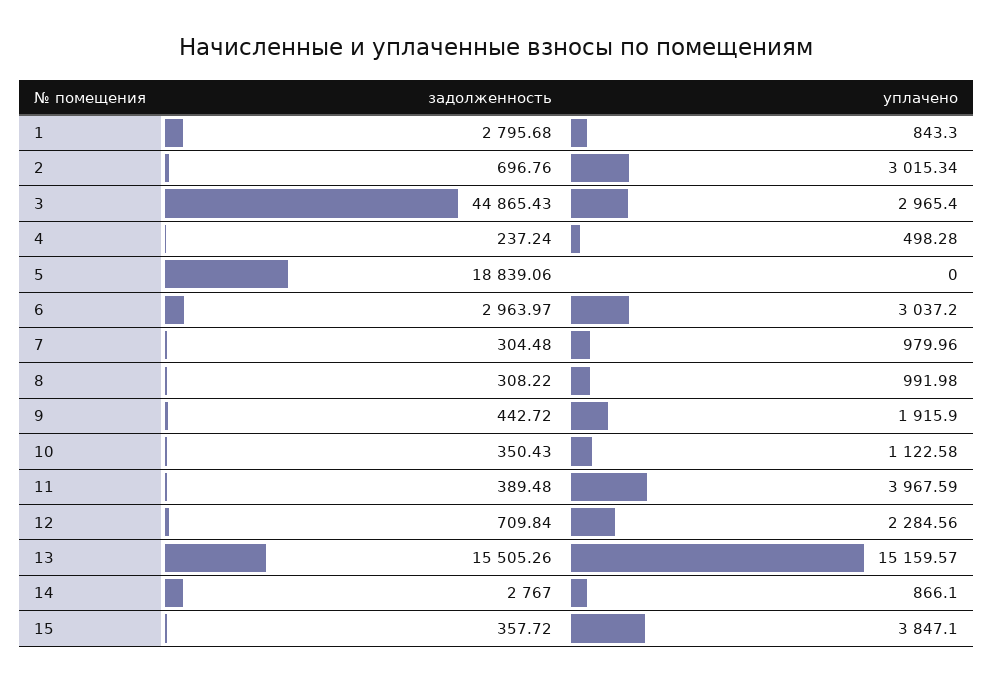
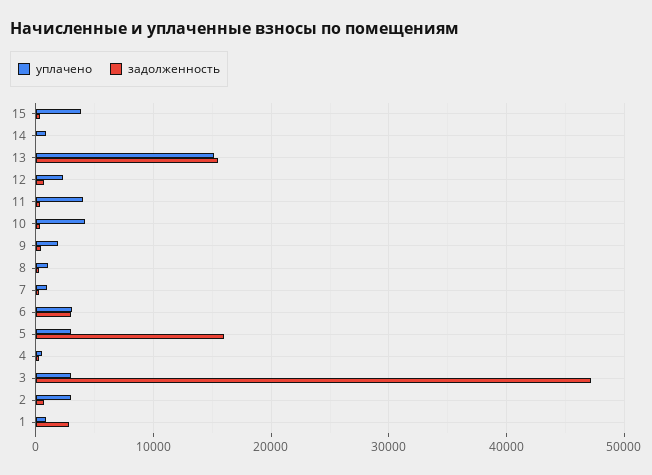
задолженность, 3: 44865.43 -> 47000
задолженность, 5: 18839.06 -> 16000
уплачено, 5: 0 -> 3000
уплачено, 10: 1122.58 -> 4000
задолженность, 14: 2767 -> 0

